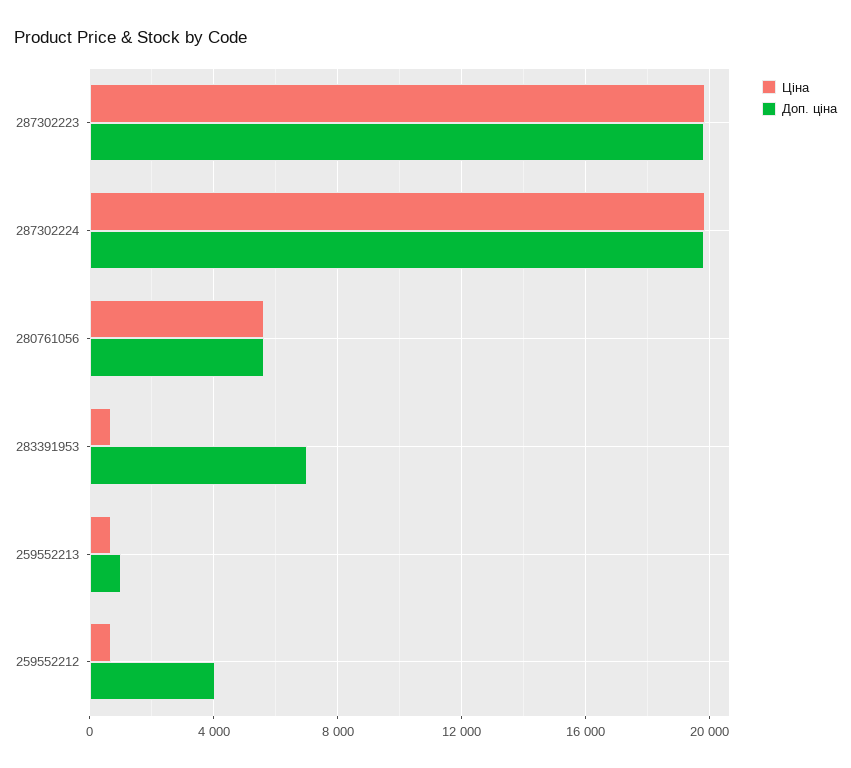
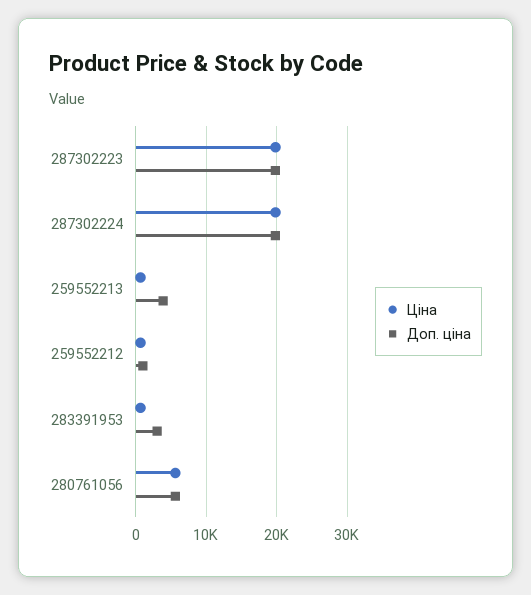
Доп. ціна, 283391953: 7000 -> 3000
Доп. ціна, 259552213: 1000 -> 4000
Доп. ціна, 259552212: 4000 -> 1000

